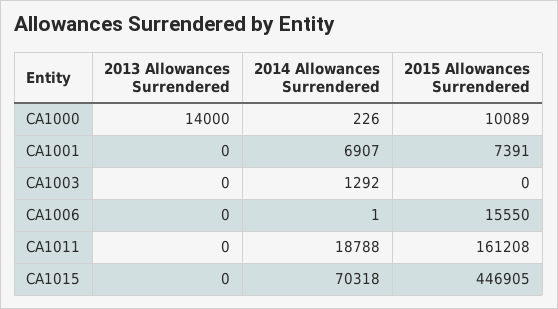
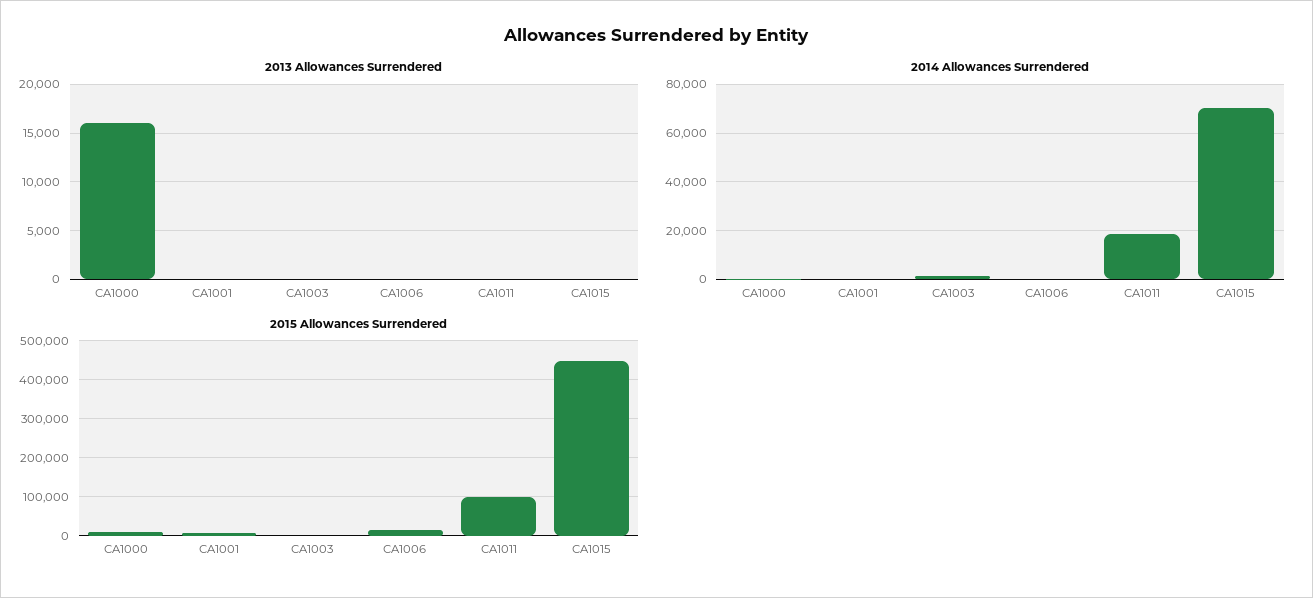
2013 Allowances Surrendered, CA1000: 14000 -> 16000
2014 Allowances Surrendered, CA1001: 6907 -> 0
2015 Allowances Surrendered, CA1011: 161208 -> 100000

